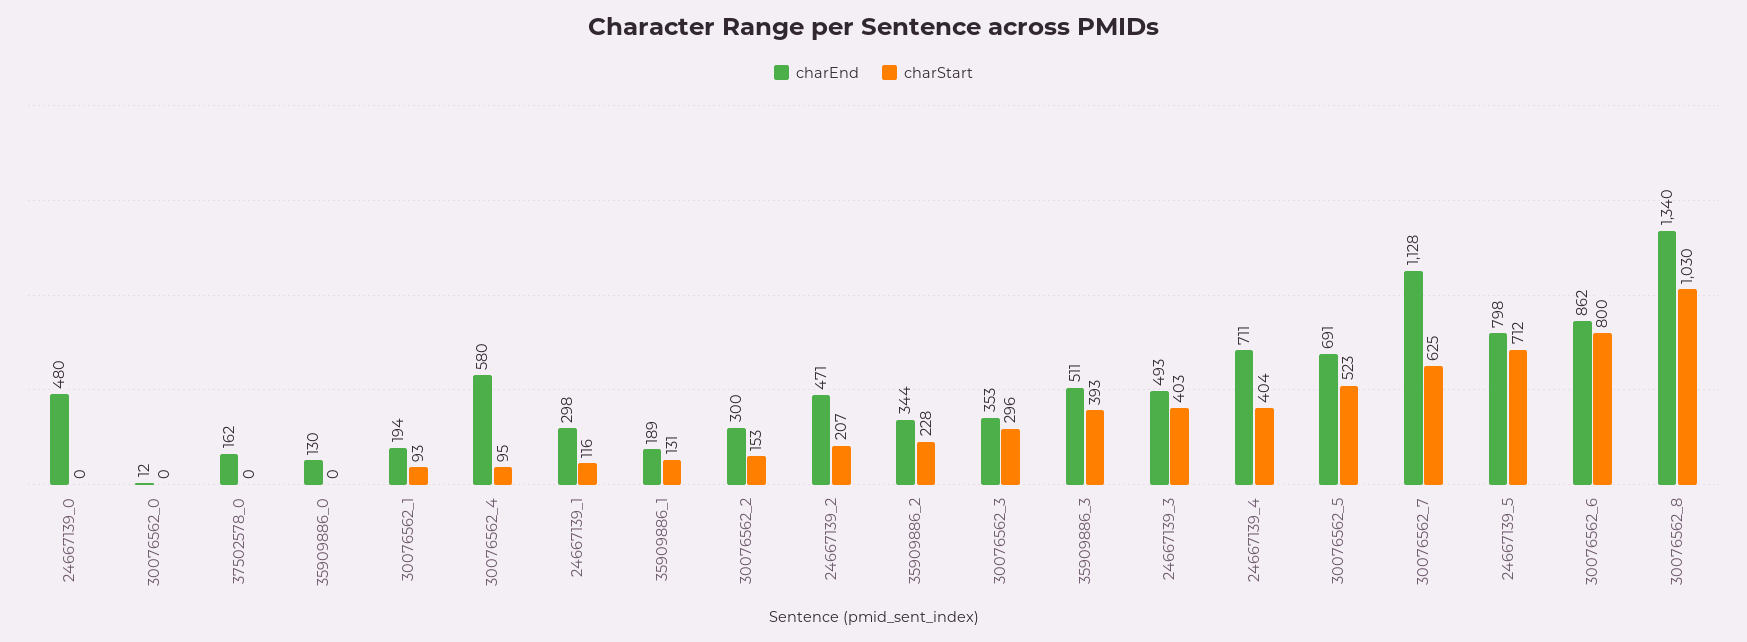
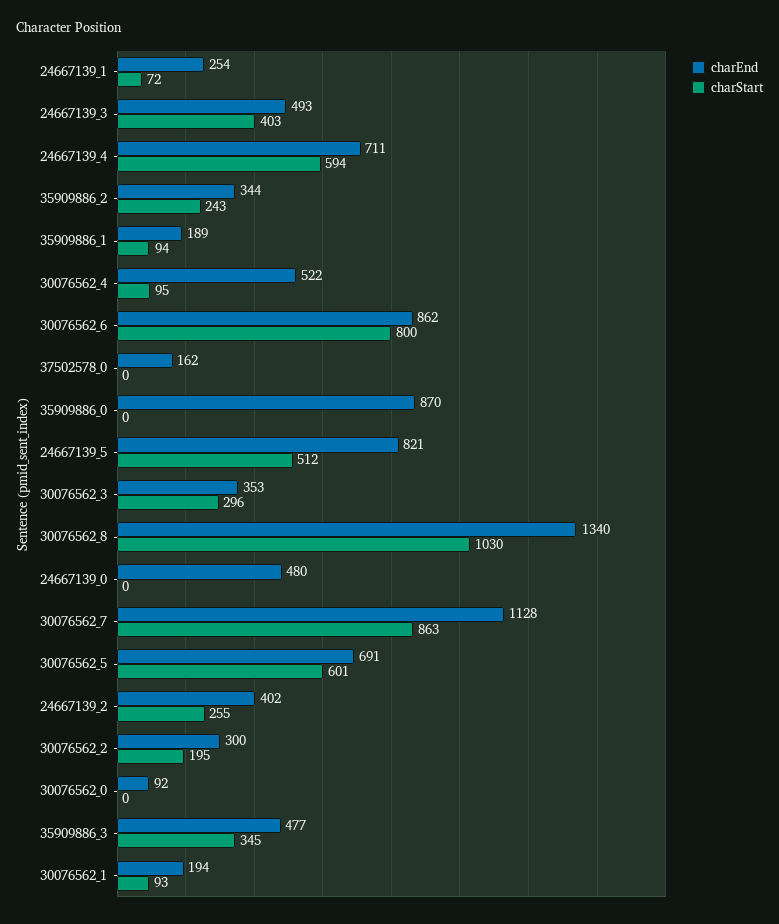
charEnd, 30076562_0: 12 -> 92
charEnd, 35909886_0: 130 -> 870
charEnd, 30076562_4: 580 -> 522
charEnd, 24667139_1: 298 -> 254
charStart, 24667139_1: 116 -> 72
charStart, 35909886_1: 131 -> 94
charStart, 30076562_2: 153 -> 195
charEnd, 24667139_2: 471 -> 402
charStart, 24667139_2: 207 -> 255
charStart, 35909886_2: 228 -> 243
charEnd, 35909886_3: 511 -> 477
charStart, 35909886_3: 393 -> 345
charStart, 24667139_4: 404 -> 594
charStart, 30076562_5: 523 -> 601
charStart, 30076562_7: 625 -> 863
charEnd, 24667139_5: 798 -> 821
charStart, 24667139_5: 712 -> 512

